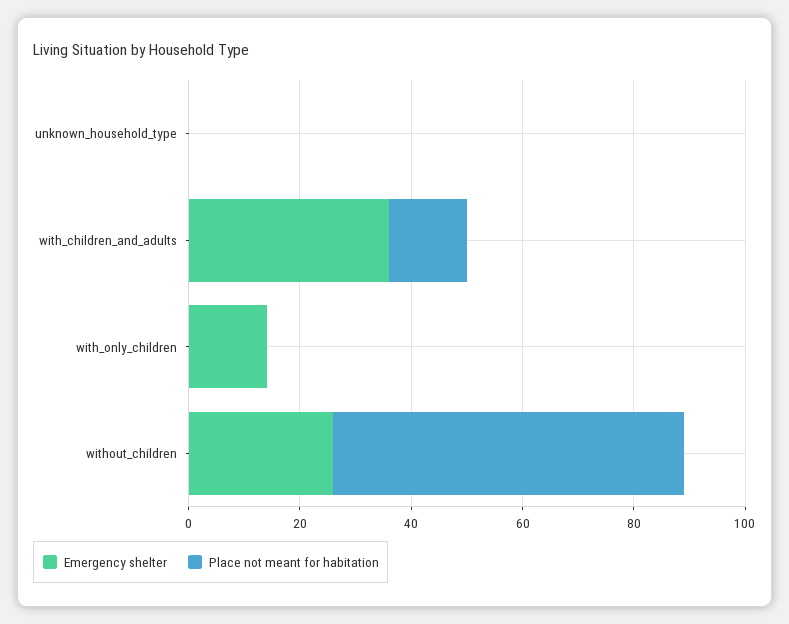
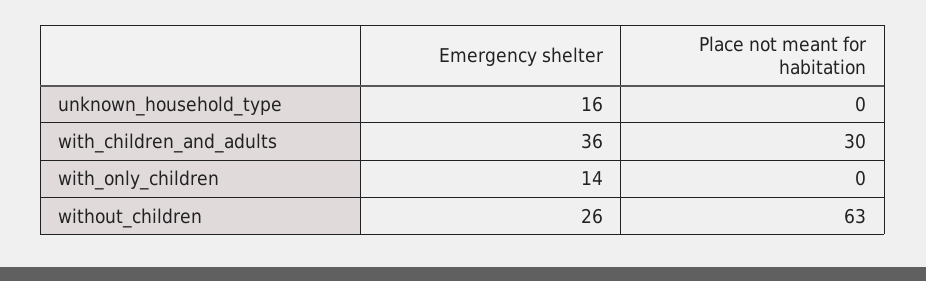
Emergency shelter, unknown_household_type: 0 -> 16
Place not meant for habitation, with_children_and_adults: 15 -> 30

